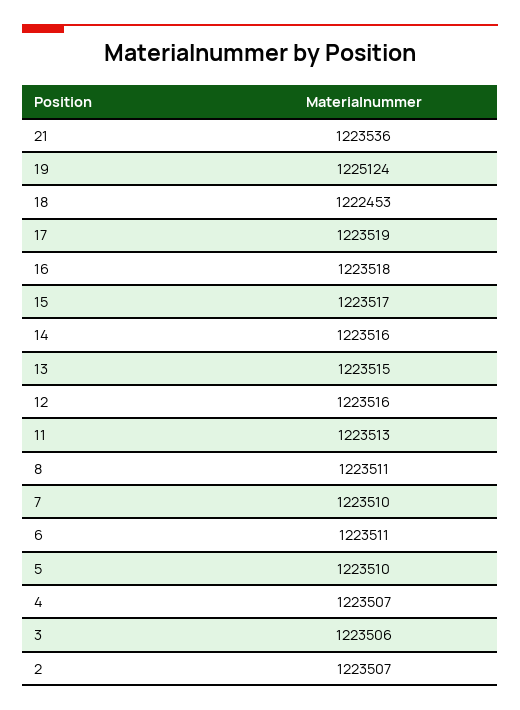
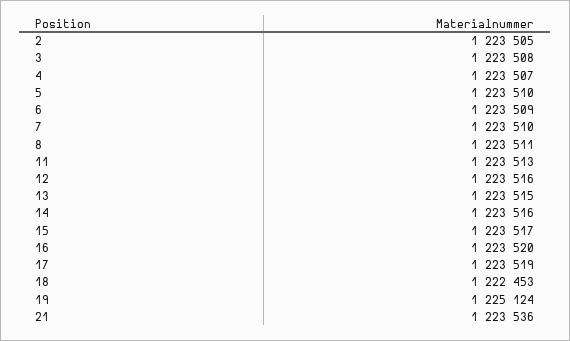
16: 1223518 -> 1223520
6: 1223511 -> 1223509
3: 1223506 -> 1223508
2: 1223507 -> 1223505

